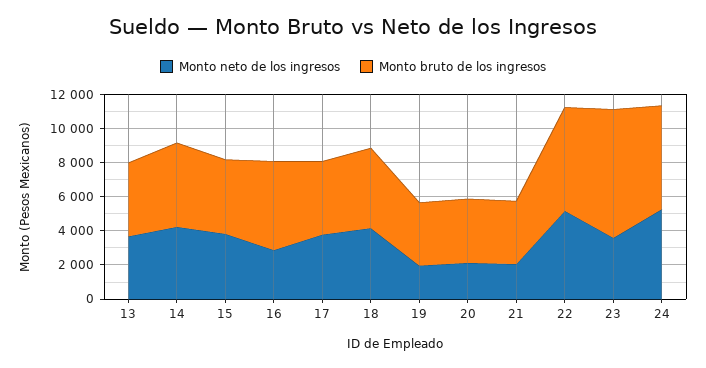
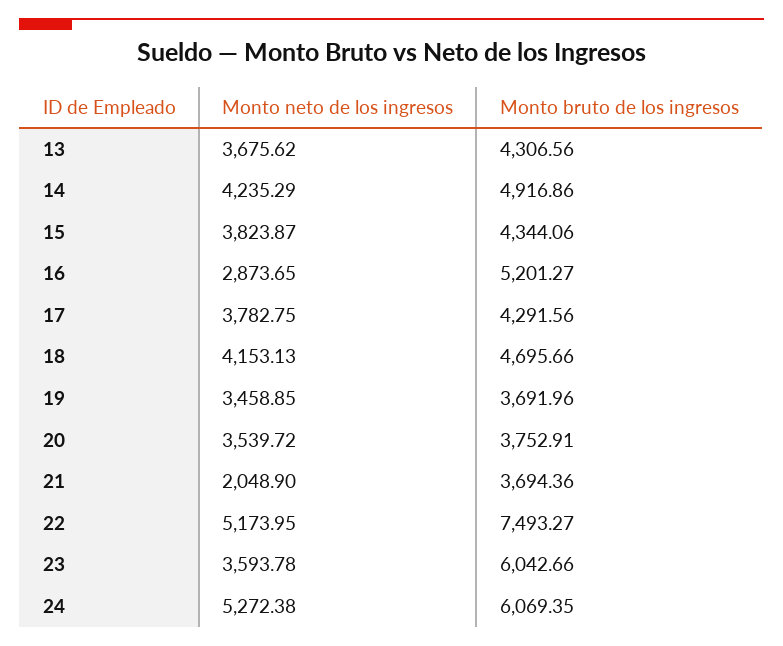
Monto neto de los ingresos, 19: 2000 -> 3458.85
Monto neto de los ingresos, 20: 2000 -> 3539.72
Monto bruto de los ingresos, 22: 6000 -> 7493.27
Monto bruto de los ingresos, 23: 7500 -> 6042.66

